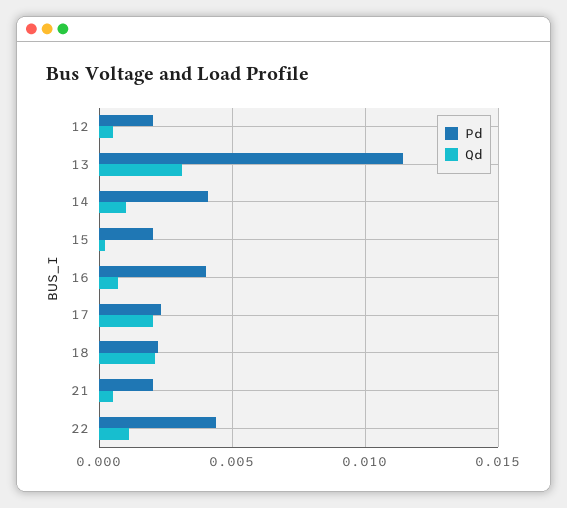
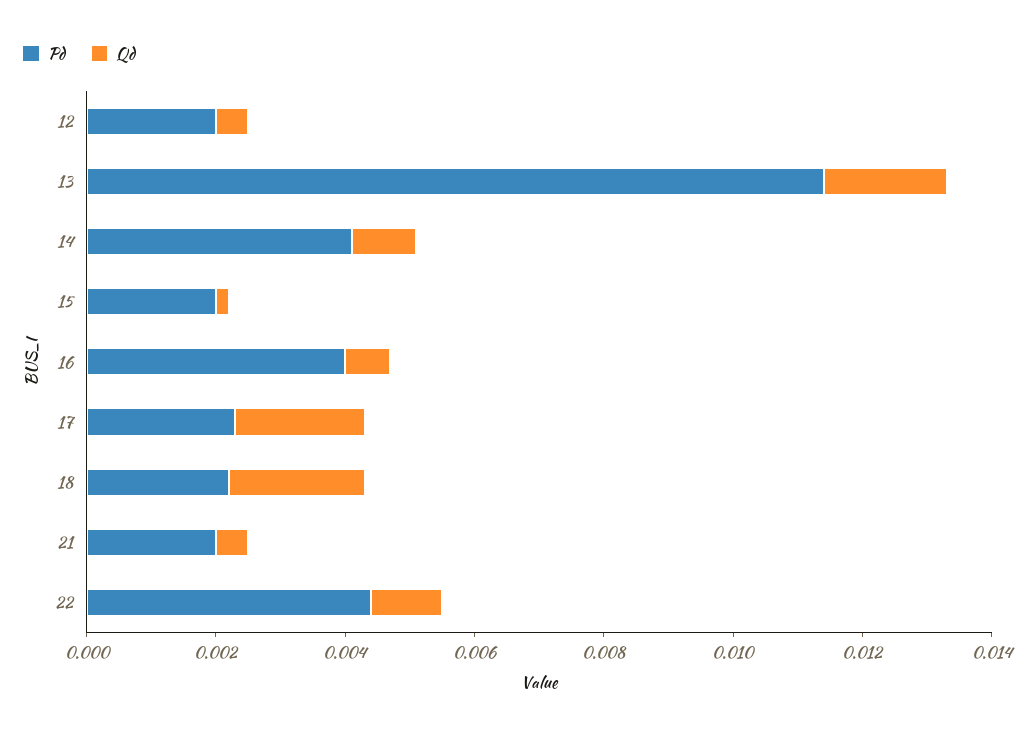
Qd, 13: 0.003 -> 0.002

